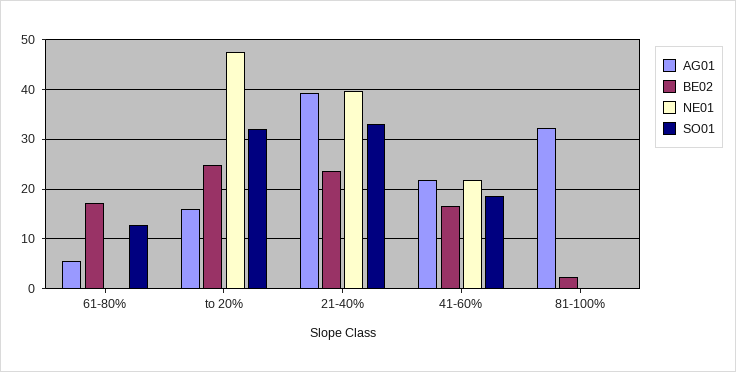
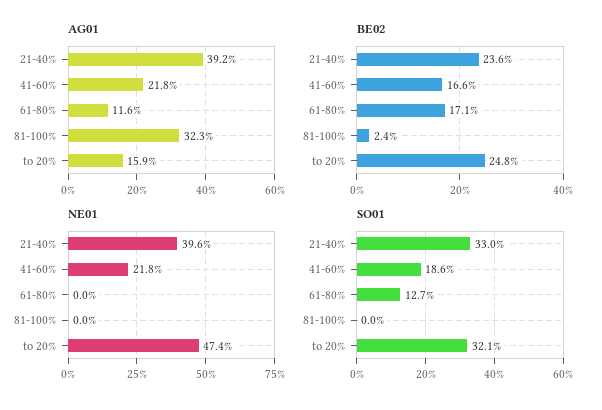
AG01, 61-80%: 6 -> 11.6

